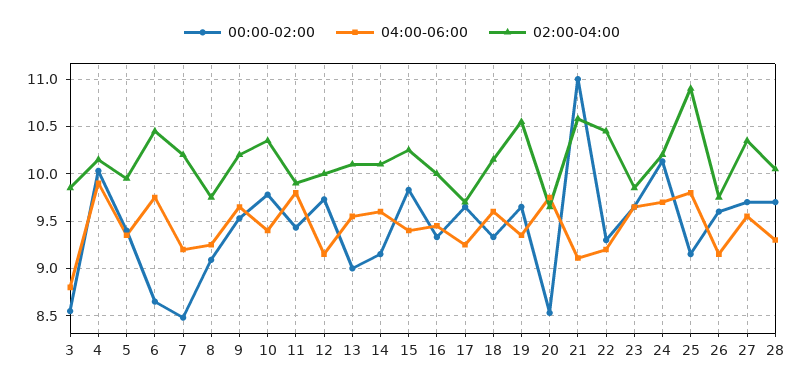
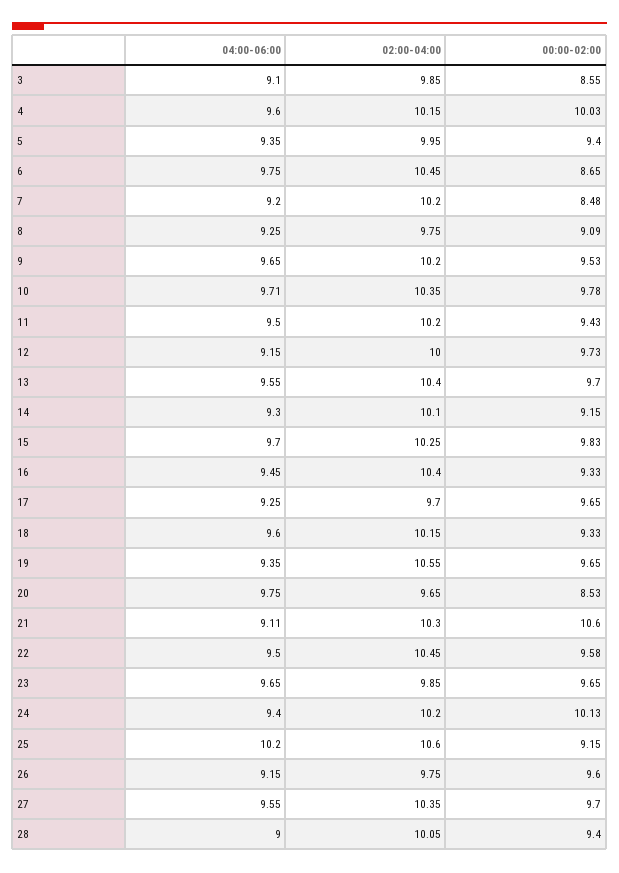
04:00-06:00, 3: 8.8 -> 9.1
04:00-06:00, 4: 9.9 -> 9.6
04:00-06:00, 10: 9.4 -> 9.71
04:00-06:00, 11: 9.8 -> 9.5
02:00-04:00, 11: 9.9 -> 10.2
00:00-02:00, 13: 9 -> 9.7
02:00-04:00, 13: 10.1 -> 10.4
04:00-06:00, 14: 9.6 -> 9.3
04:00-06:00, 15: 9.4 -> 9.7
02:00-04:00, 16: 10 -> 10.4
00:00-02:00, 21: 11 -> 10.6
02:00-04:00, 21: 10.6 -> 10.3
00:00-02:00, 22: 9.3 -> 9.58
04:00-06:00, 22: 9.2 -> 9.5
04:00-06:00, 24: 9.7 -> 9.4
04:00-06:00, 25: 9.8 -> 10.2
02:00-04:00, 25: 10.9 -> 10.6
00:00-02:00, 28: 9.7 -> 9.4
04:00-06:00, 28: 9.3 -> 9

